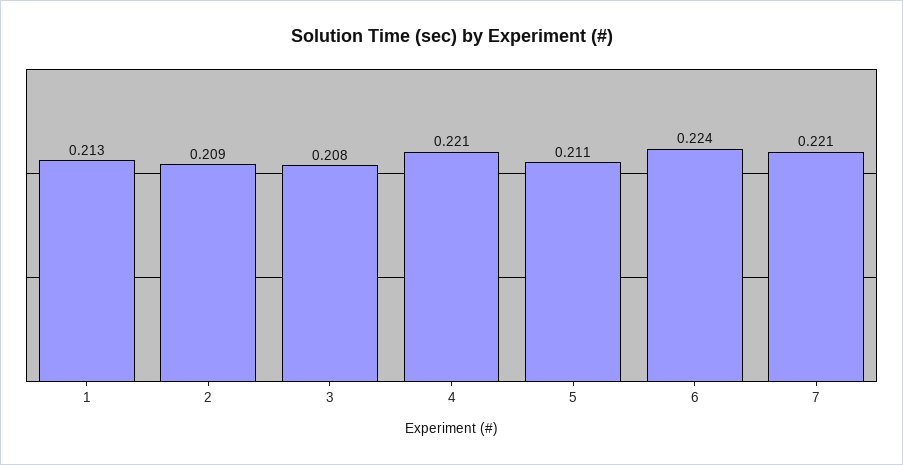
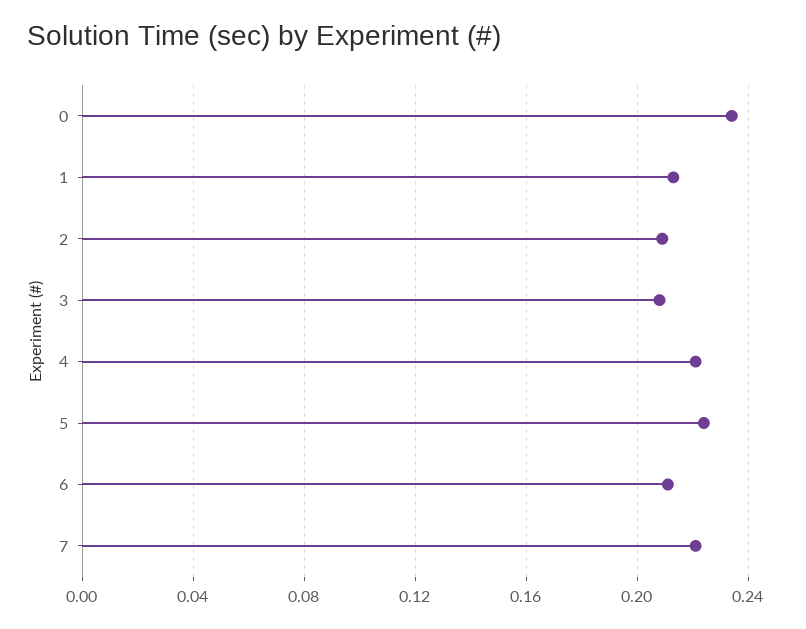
5: 0.211 -> 0.225
6: 0.224 -> 0.21
0: none -> 0.235

